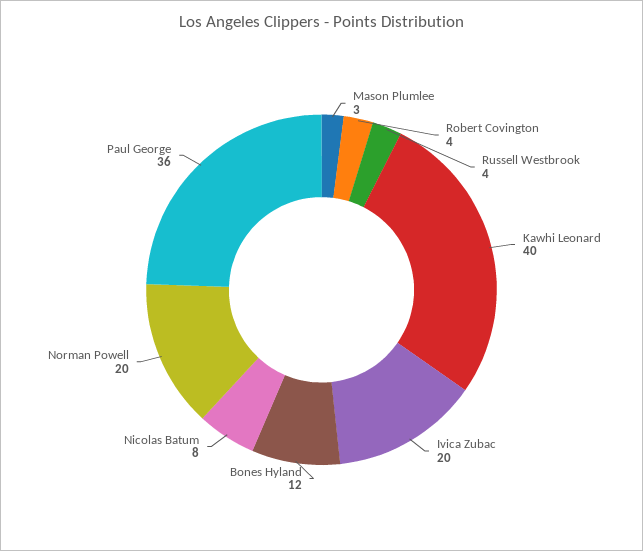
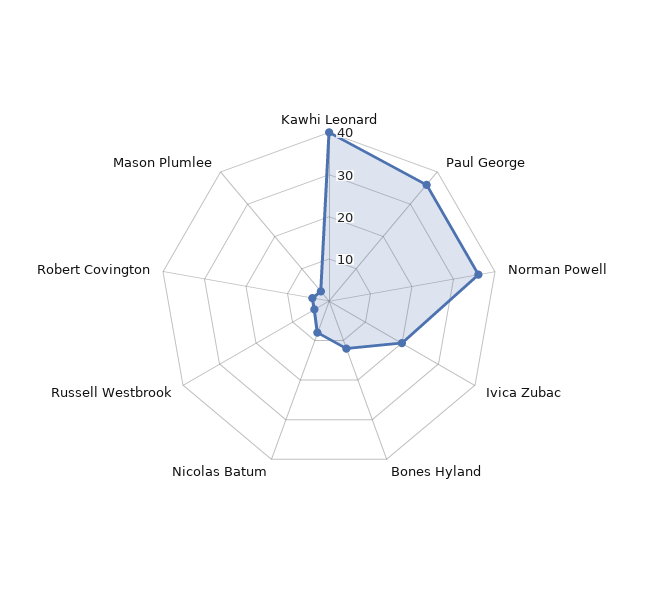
Norman Powell: 20 -> 35

